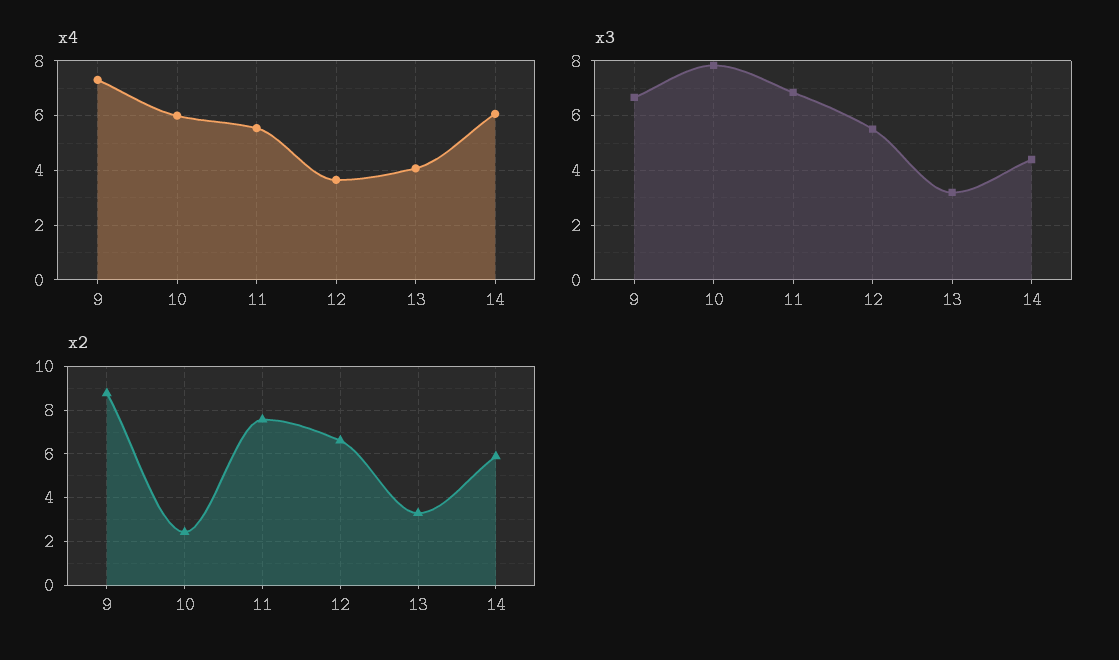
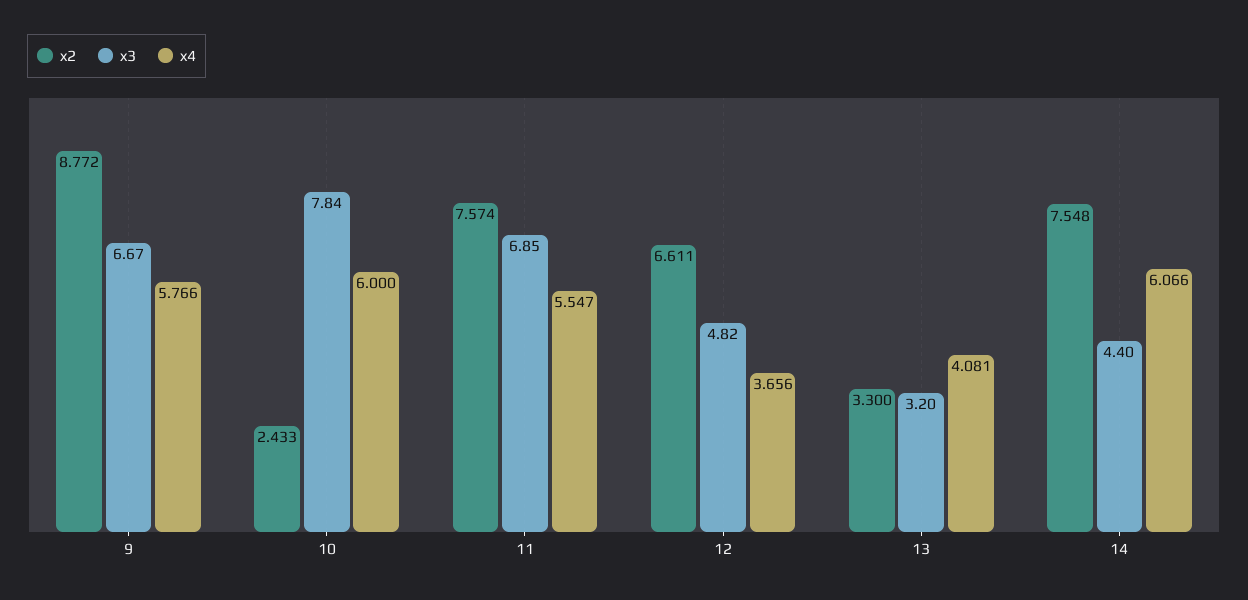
x4, 9: 7.25 -> 5.766
x3, 12: 5.5 -> 4.82
x2, 14: 6 -> 7.548

